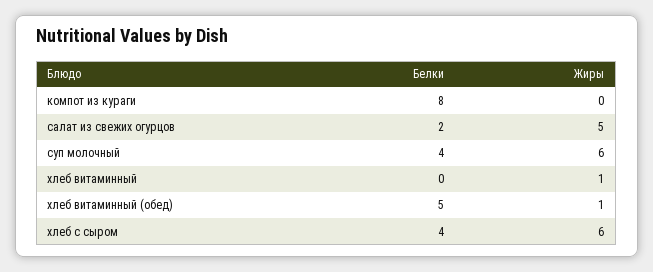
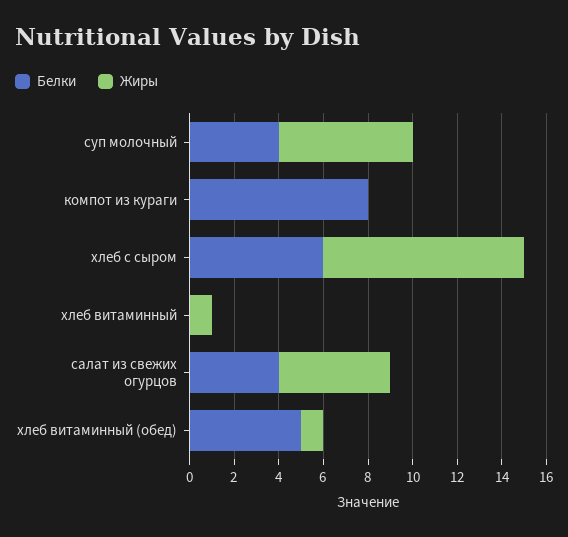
Белки, салат из свежих огурцов: 2 -> 4
Белки, хлеб с сыром: 4 -> 6
Жиры, хлеб с сыром: 6 -> 9

